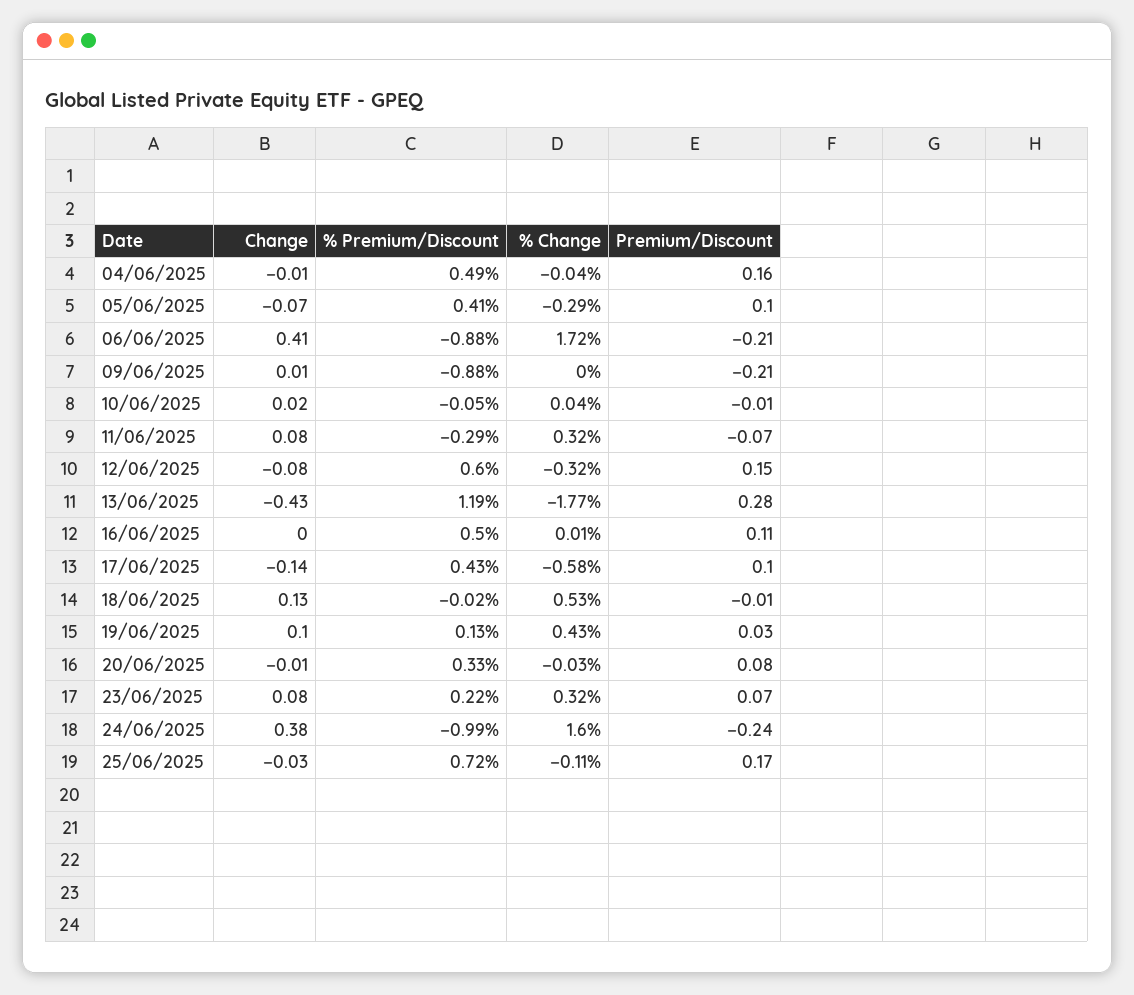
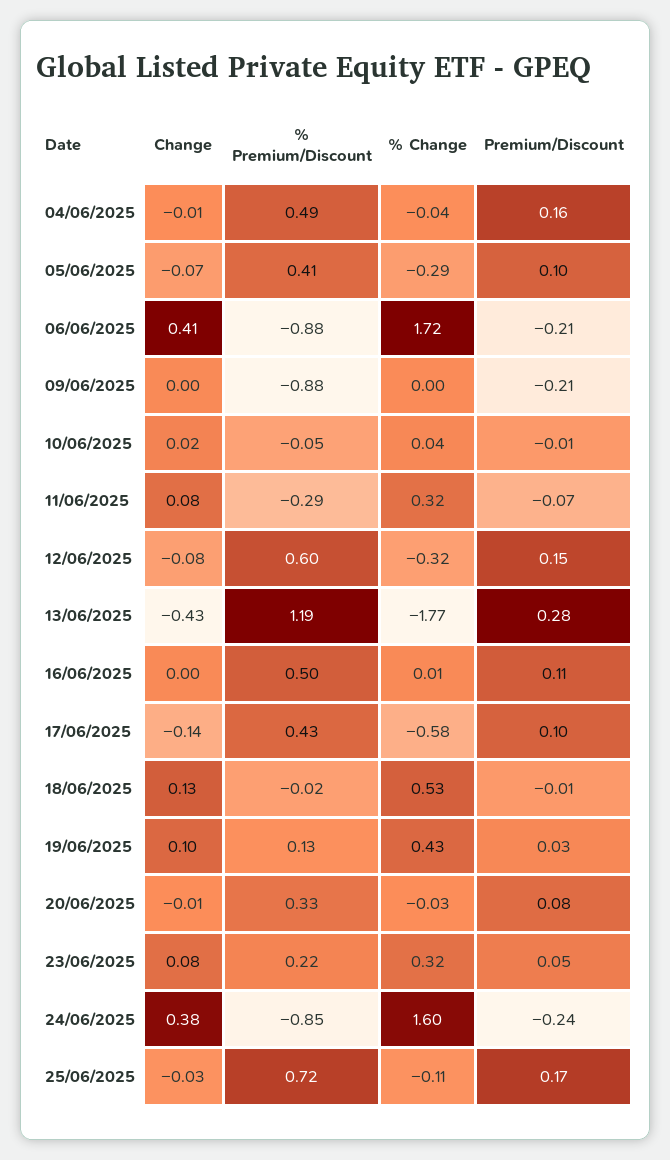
Change, 09/06/2025: 0.01 -> 0
Premium/Discount, 23/06/2025: 0.07 -> 0.05
% Premium/Discount, 24/06/2025: -0.99 -> -0.85

